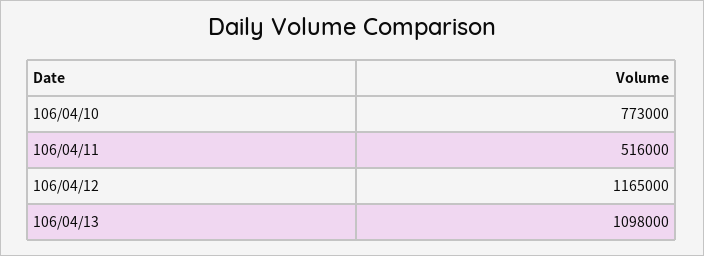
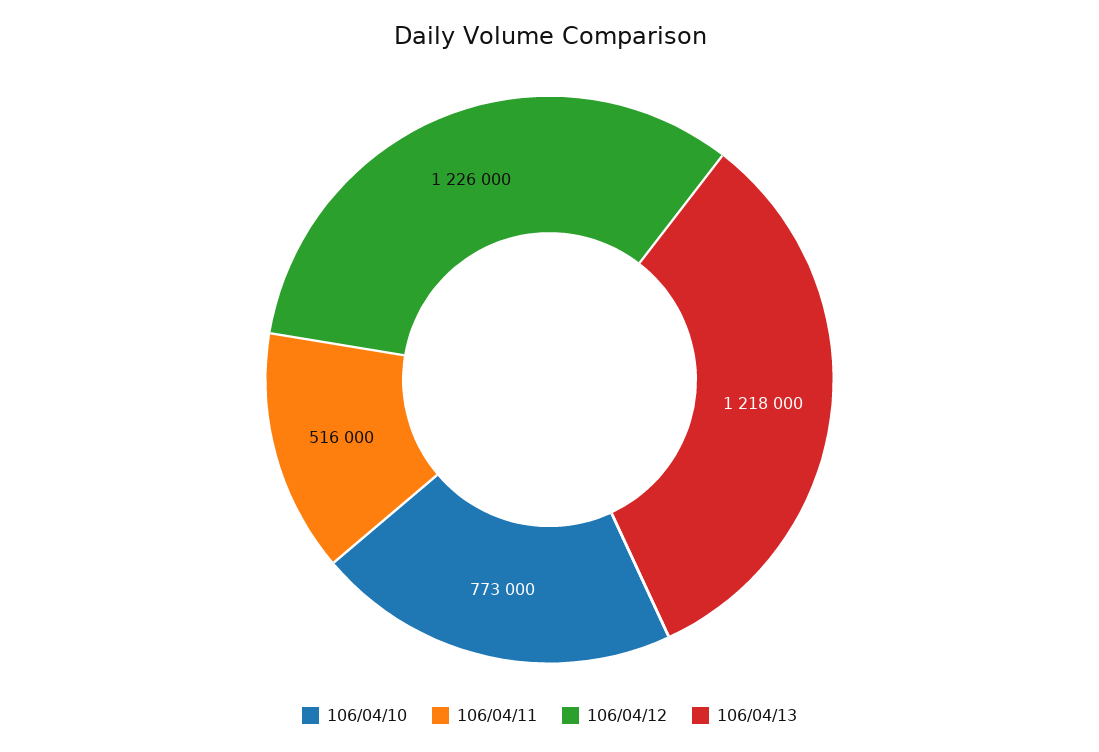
106/04/12: 1165000 -> 1226000
106/04/13: 1098000 -> 1218000

